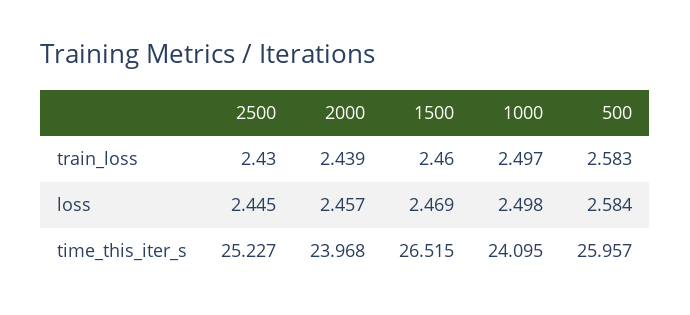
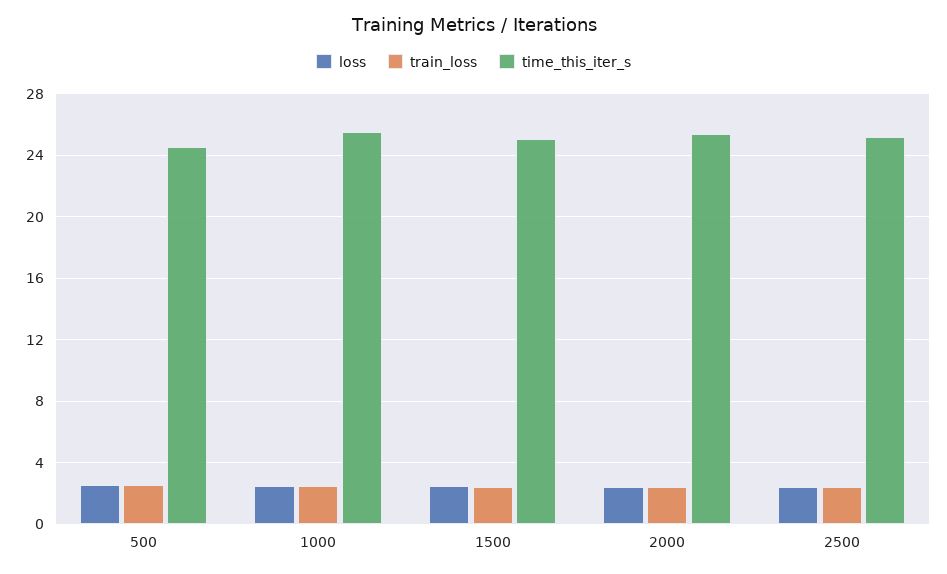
time_this_iter_s, 2000: 23.968 -> 25.5
time_this_iter_s, 1500: 26.515 -> 25
time_this_iter_s, 1000: 24.095 -> 25.5
time_this_iter_s, 500: 25.957 -> 24.5

